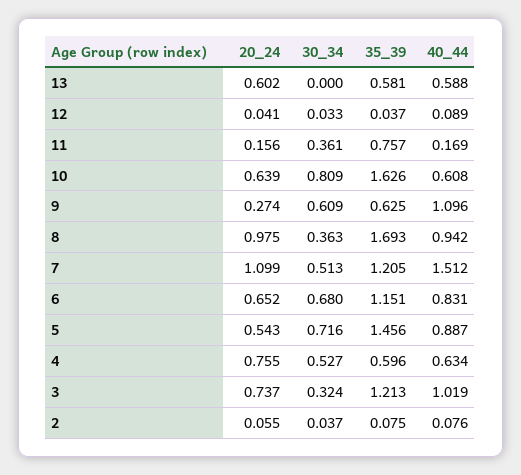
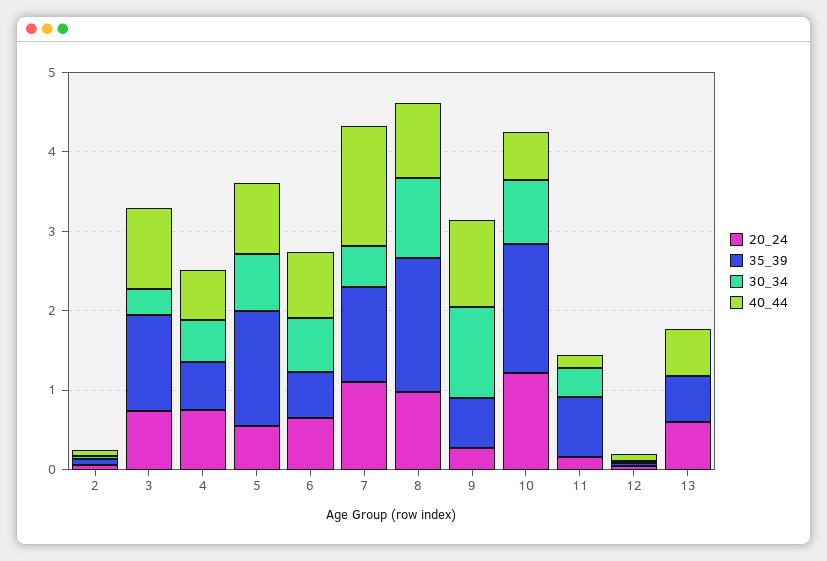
20_24, 10: 0.639 -> 1.2
30_34, 9: 0.609 -> 1.2
30_34, 8: 0.363 -> 1
35_39, 6: 1.151 -> 0.6

